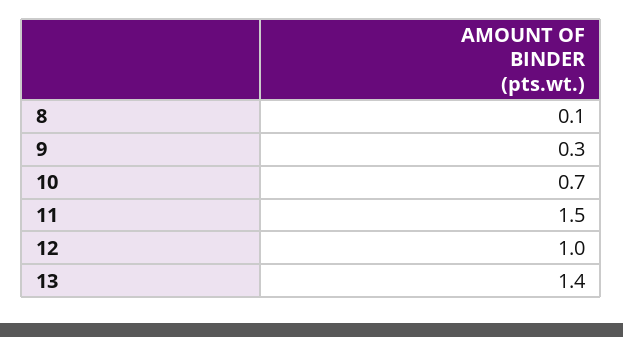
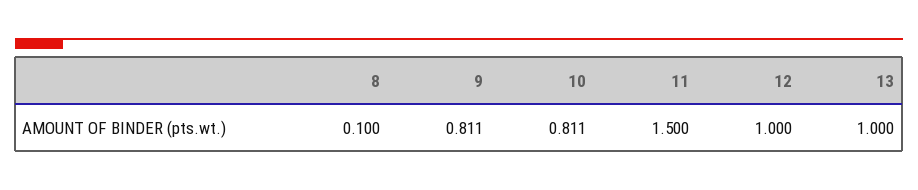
9: 0.3 -> 0.811
10: 0.7 -> 0.811
13: 1.4 -> 1

